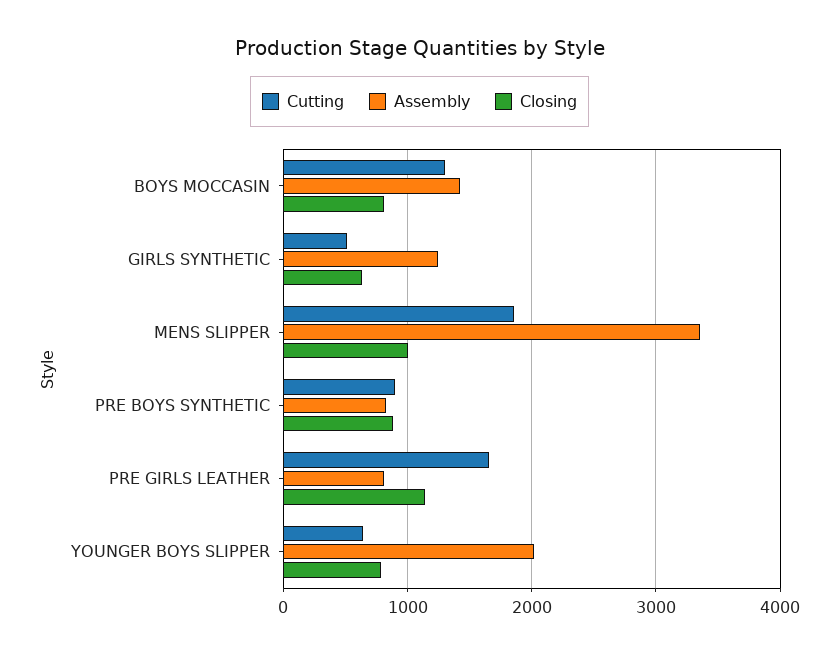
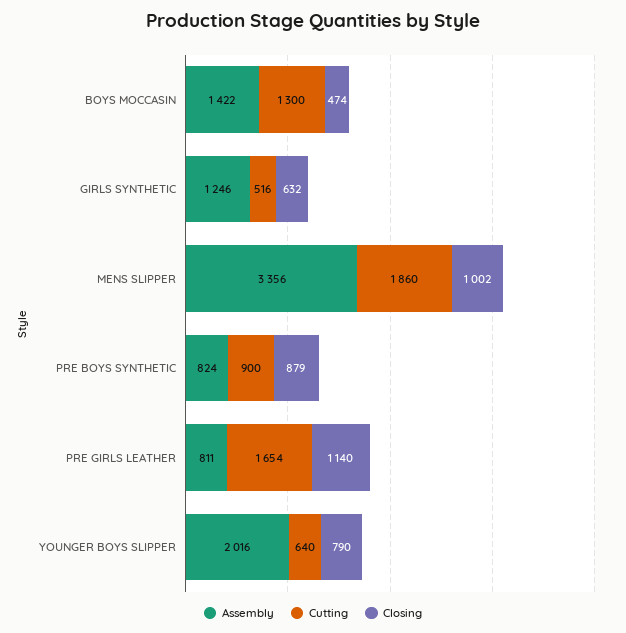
Closing, BOYS MOCCASIN: 800 -> 474

